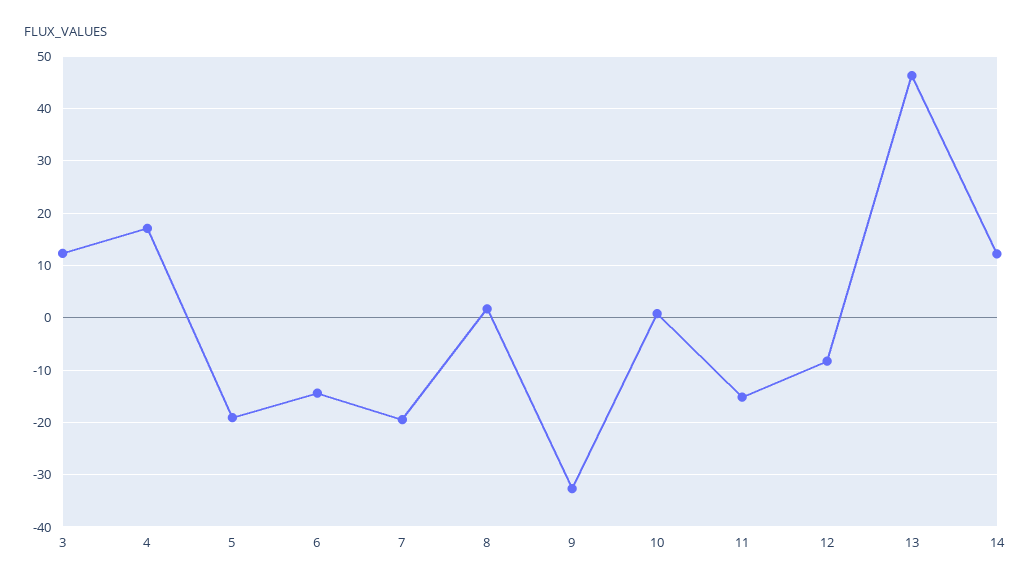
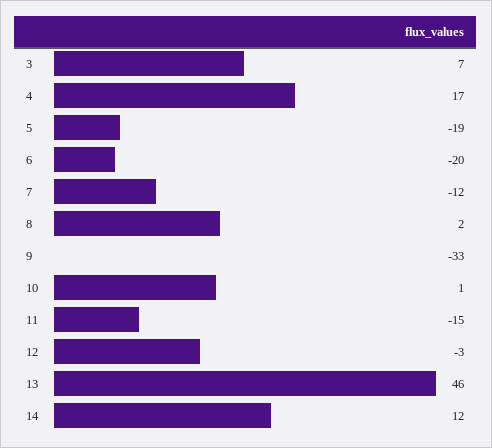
3: 12 -> 7
6: -14 -> -20
7: -20 -> -12
12: -8 -> -3

